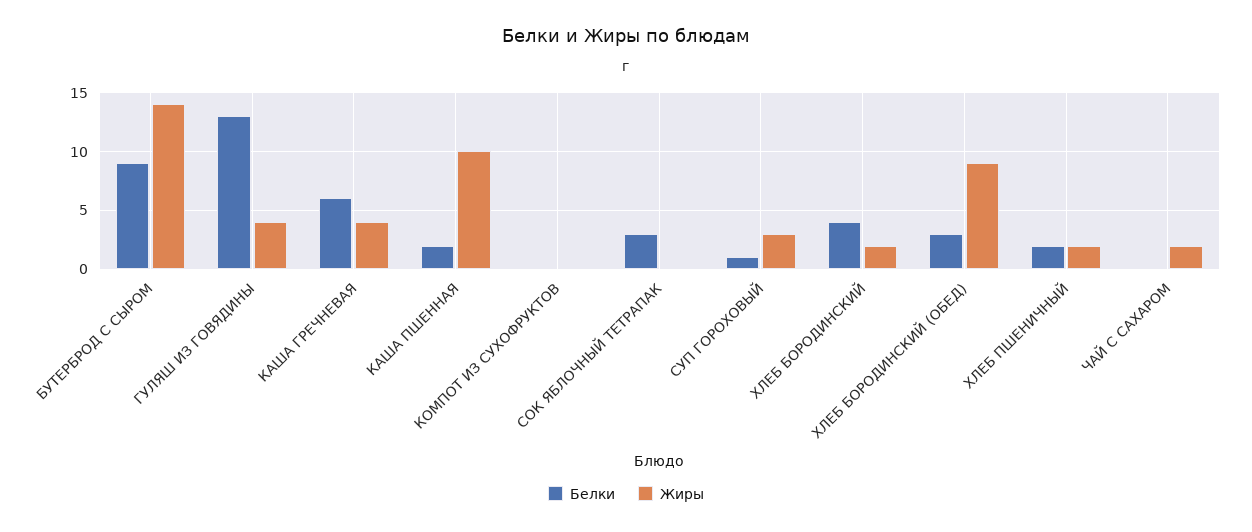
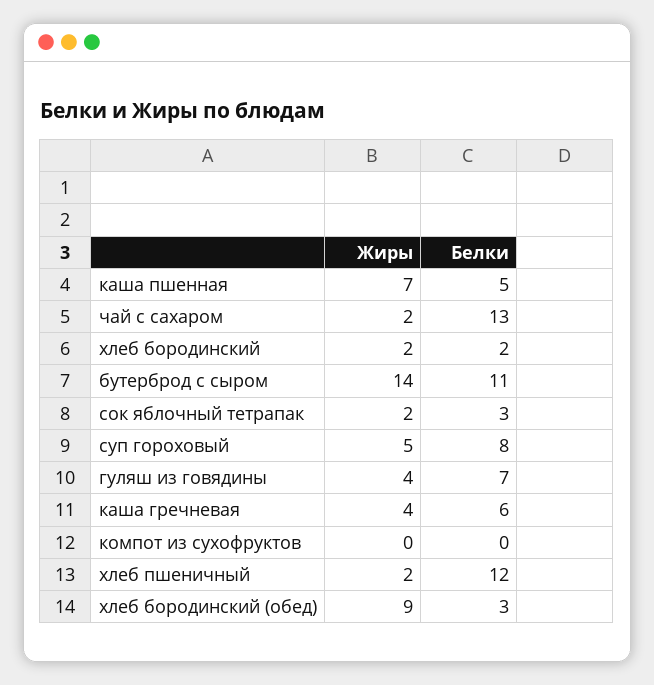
Белки, БУТЕРБРОД С СЫРОМ: 9 -> 11
Белки, ГУЛЯШ ИЗ ГОВЯДИНЫ: 13 -> 7
Белки, КАША ПШЕННАЯ: 2 -> 5
Жиры, КАША ПШЕННАЯ: 10 -> 7
Жиры, СОК ЯБЛОЧНЫЙ ТЕТРАПАК: 0 -> 2
Белки, СУП ГОРОХОВЫЙ: 1 -> 8
Жиры, СУП ГОРОХОВЫЙ: 3 -> 5
Белки, ХЛЕБ БОРОДИНСКИЙ: 4 -> 2
Белки, ХЛЕБ ПШЕНИЧНЫЙ: 2 -> 12
Белки, ЧАЙ С САХАРОМ: 0 -> 13

